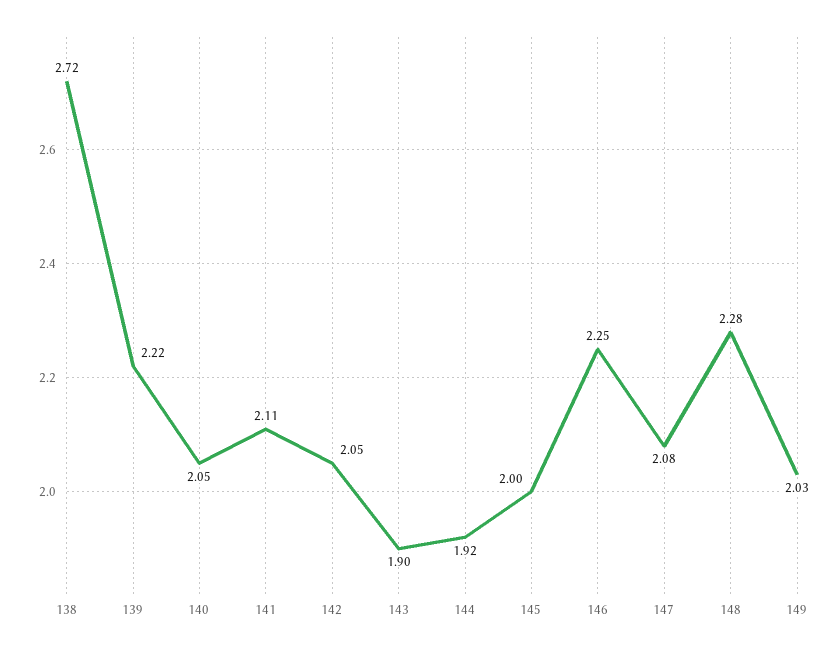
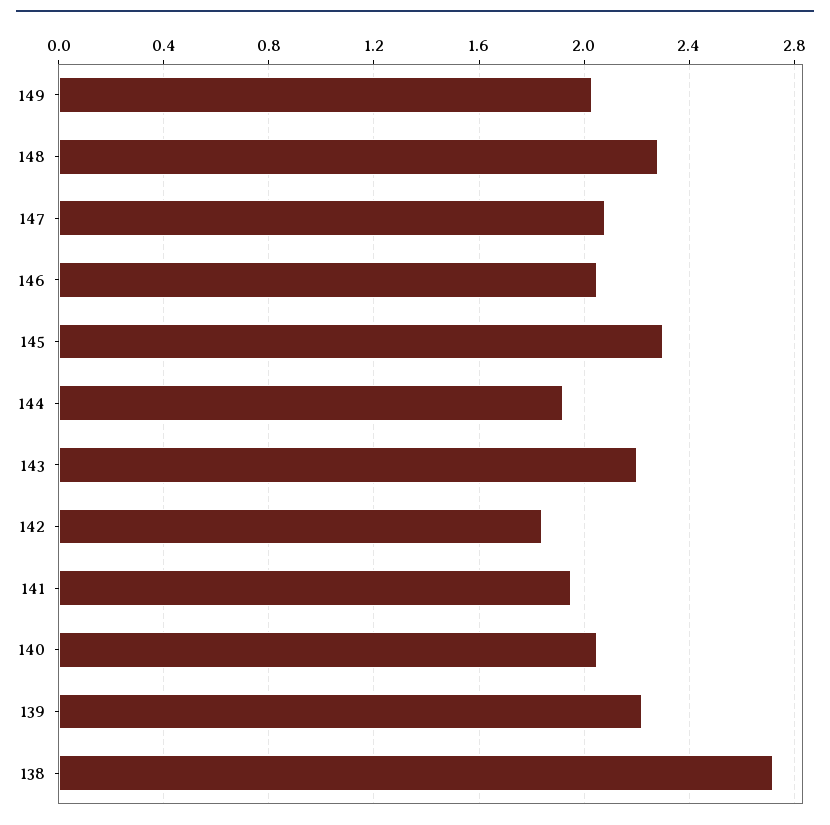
141: 2.11 -> 1.95
142: 2.05 -> 1.85
143: 1.9 -> 2.2
145: 2 -> 2.3
146: 2.25 -> 2.05

